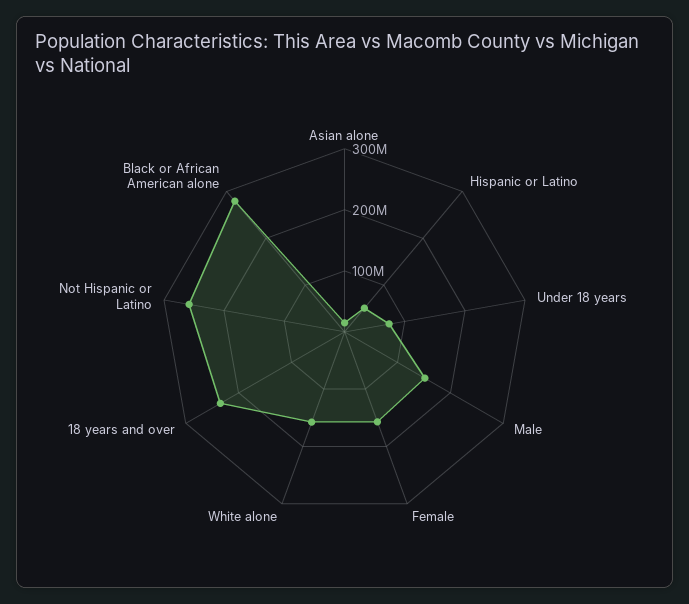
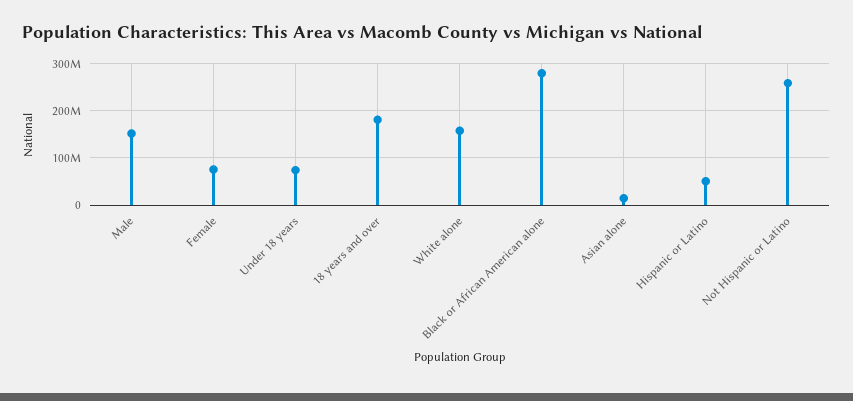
Female: 160000000 -> 80000000
18 years and over: 240000000 -> 180000000

